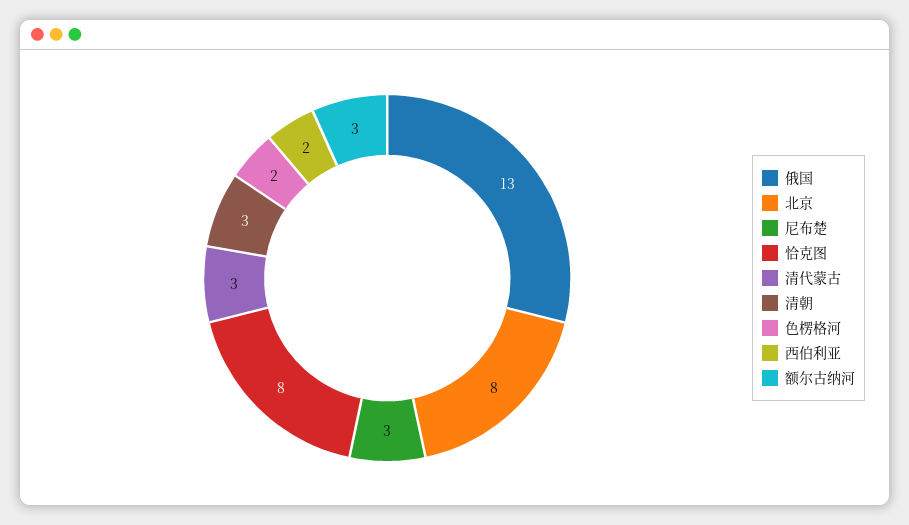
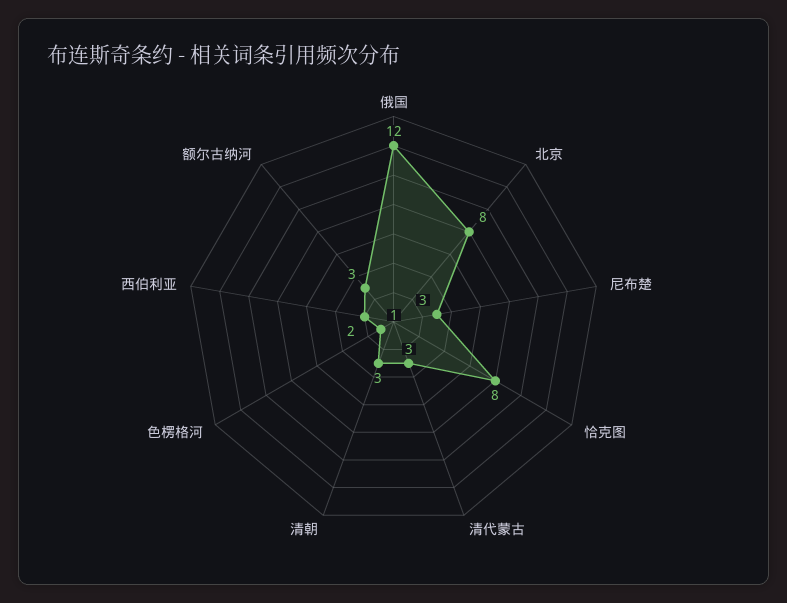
俄国: 13 -> 12
色楞格河: 2 -> 1

